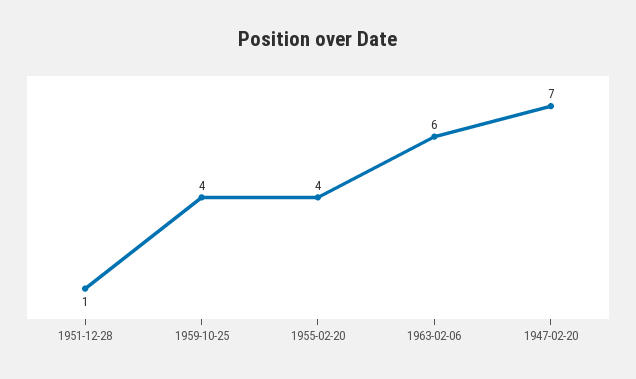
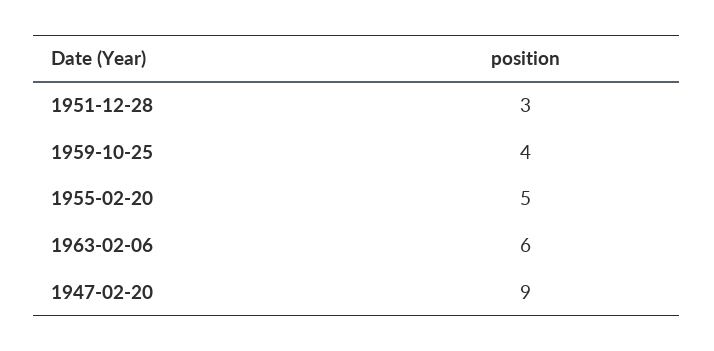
1951-12-28: 1 -> 3
1955-02-20: 4 -> 5
1947-02-20: 7 -> 9

